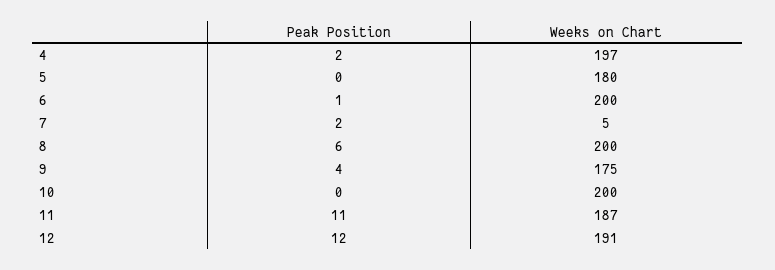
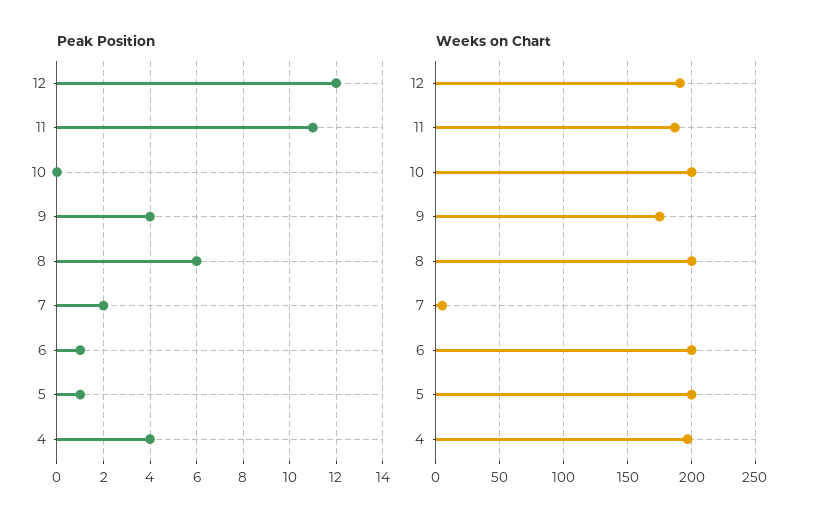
Peak Position, 4: 2 -> 4
Peak Position, 5: 0 -> 1
Weeks on Chart, 5: 180 -> 200

